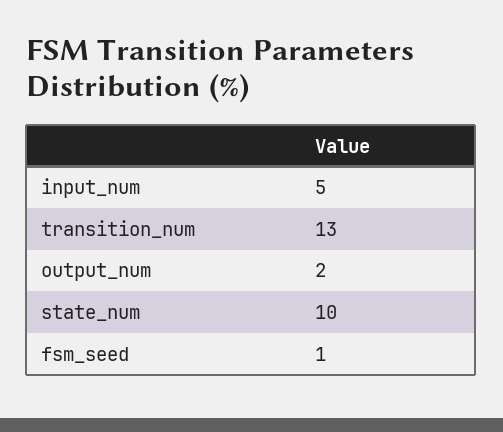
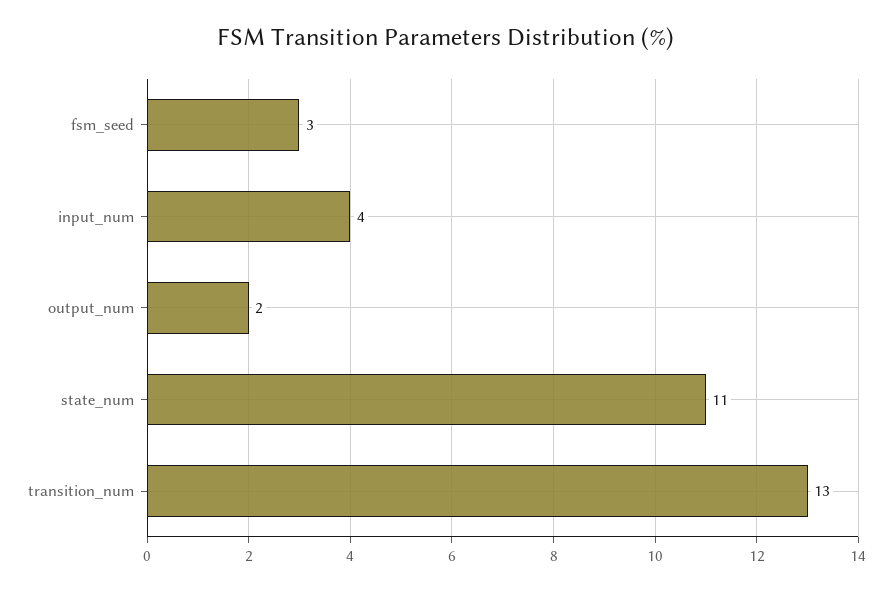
input_num: 5 -> 4
state_num: 10 -> 11
fsm_seed: 1 -> 3

